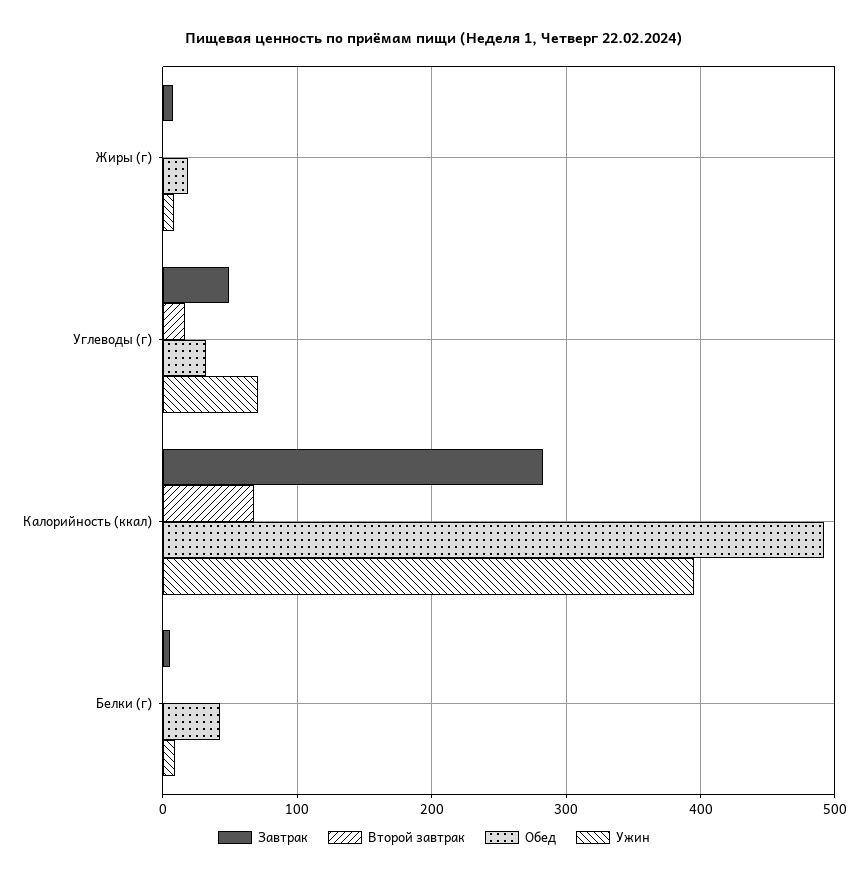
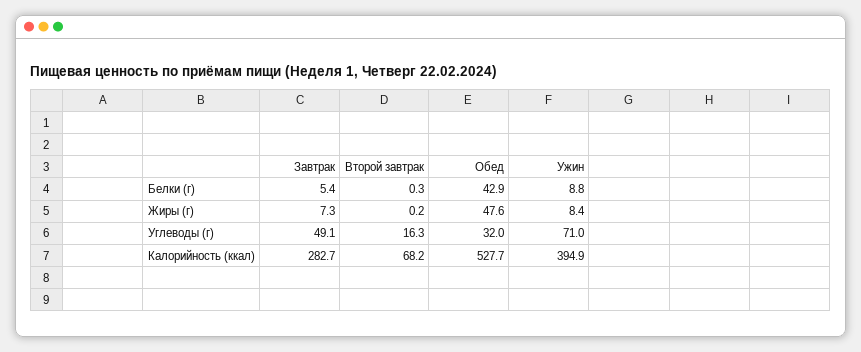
Обед, Жиры (г): 20 -> 47.6
Обед, Калорийность (ккал): 490 -> 527.7

